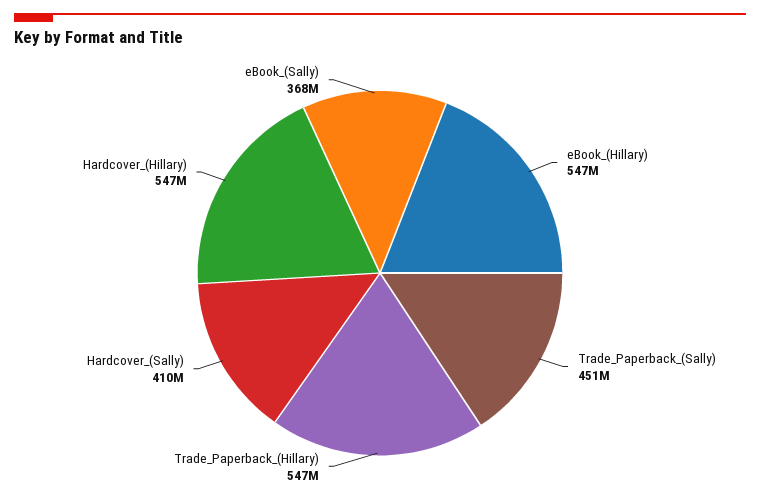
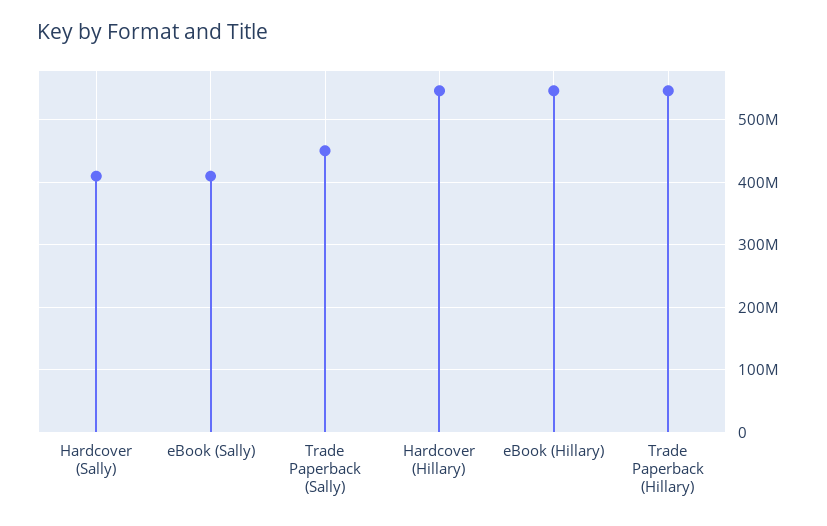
eBook_(Sally): 368000000 -> 410000000

